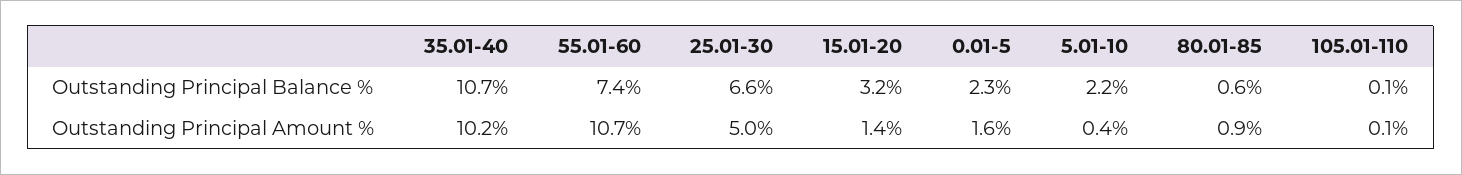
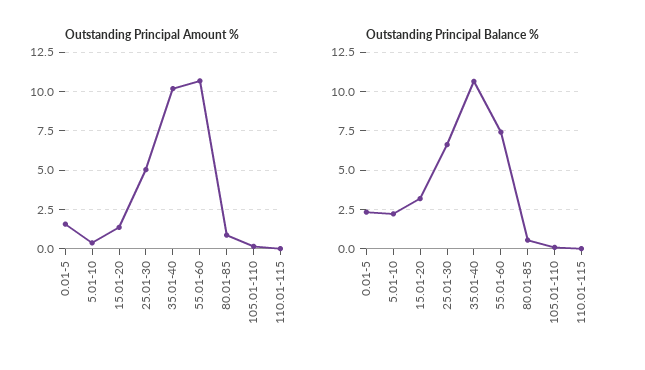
Outstanding Principal Amount %, 110.01-115: none -> 0
Outstanding Principal Balance %, 110.01-115: none -> 0

